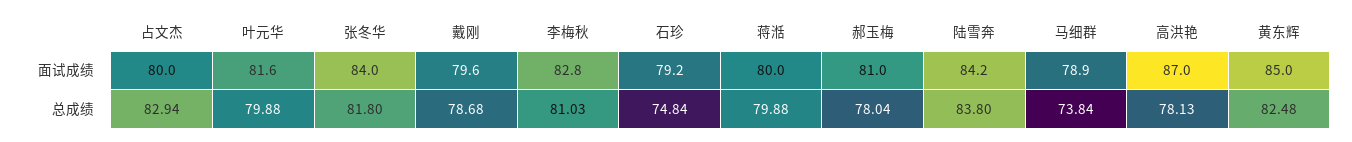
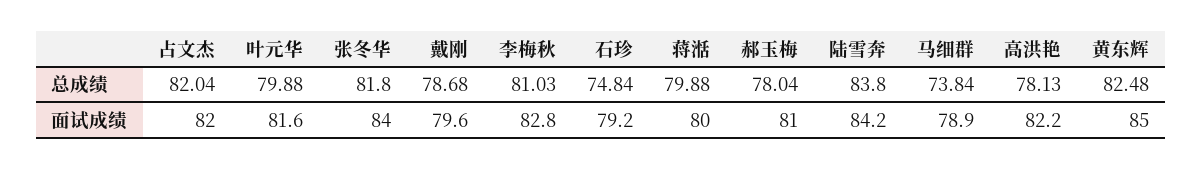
占文杰, 面试成绩: 80 -> 82
高洪艳, 面试成绩: 87 -> 82.2
占文杰, 总成绩: 82.94 -> 82.04

